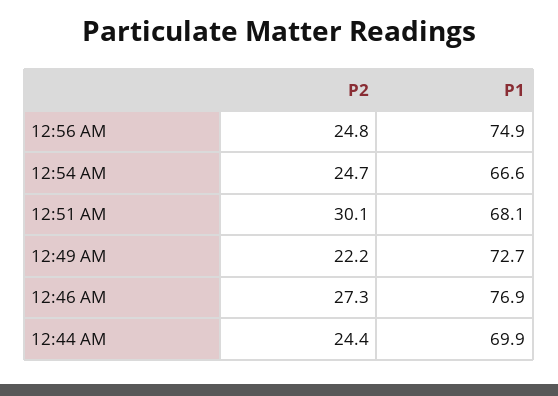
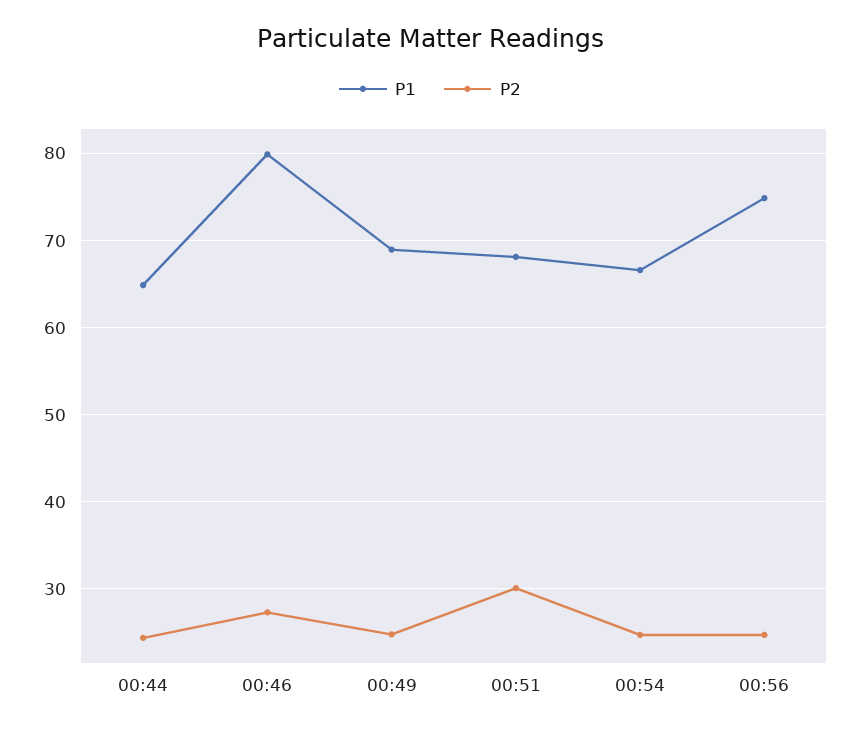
P2, 12:49 AM: 22.2 -> 25
P1, 12:49 AM: 72.7 -> 69
P1, 12:46 AM: 76.9 -> 80
P1, 12:44 AM: 69.9 -> 65

